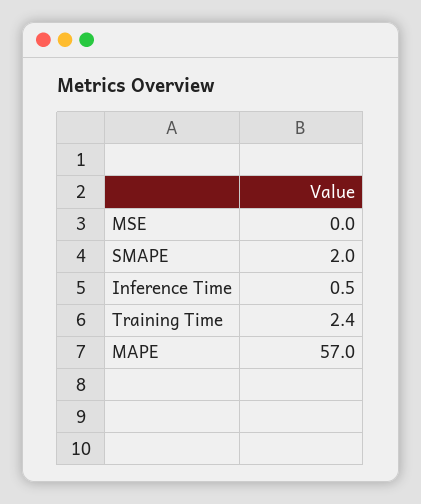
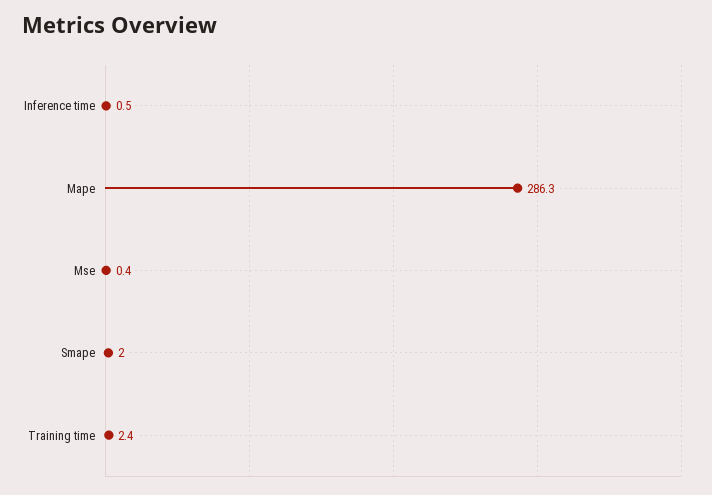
MSE: 0 -> 0.4
MAPE: 57 -> 286.3

